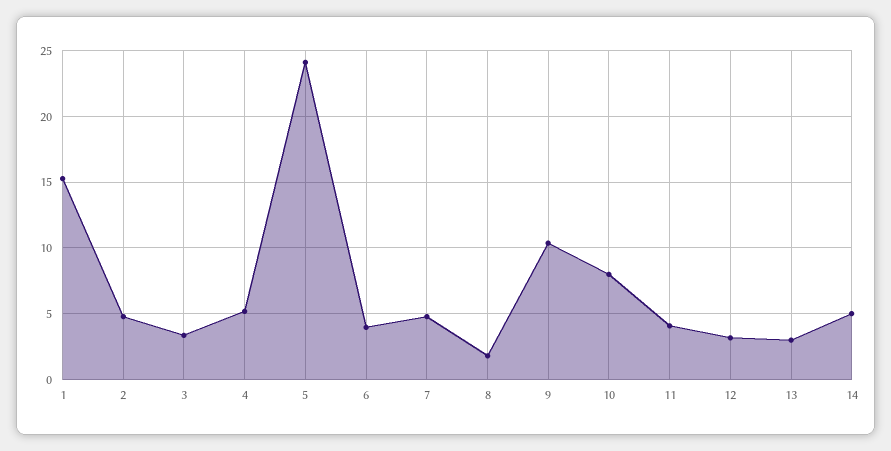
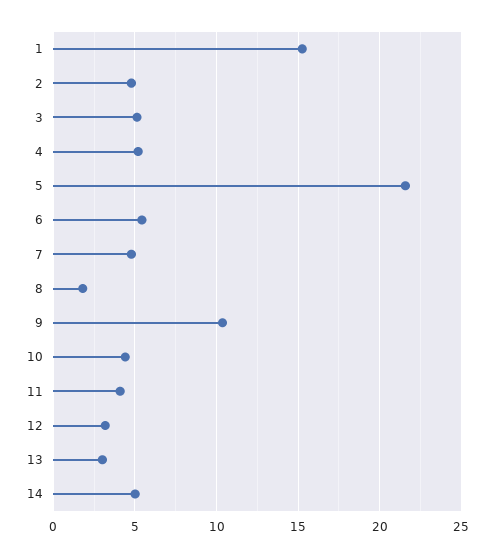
3: 3.5 -> 5
5: 24 -> 21.5
6: 4 -> 5.5
10: 8 -> 4.5

